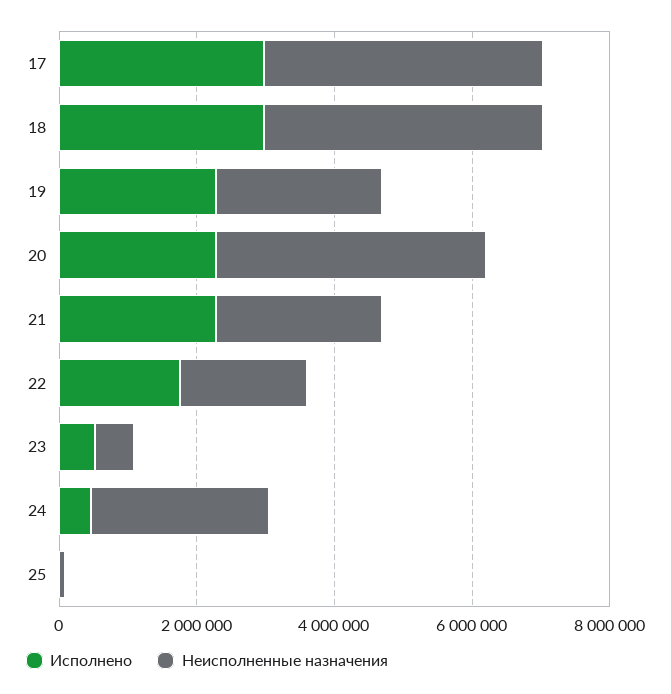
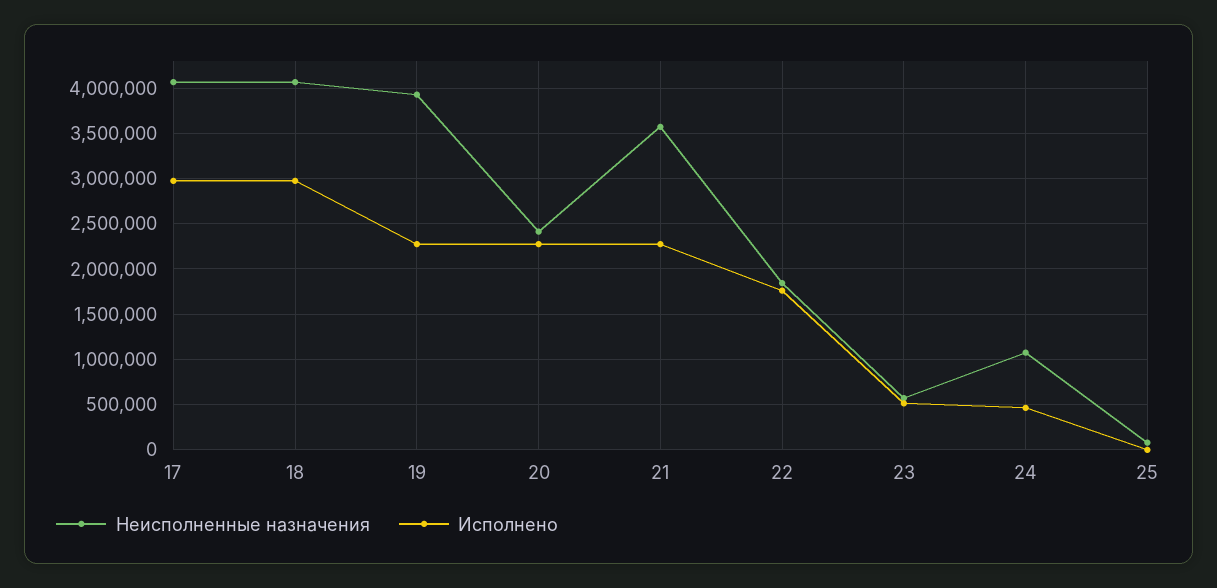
Неисполненные назначения, 19: 2500000 -> 3900000
Неисполненные назначения, 20: 4000000 -> 2400000
Неисполненные назначения, 21: 2500000 -> 3600000
Неисполненные назначения, 24: 2500000 -> 1100000

